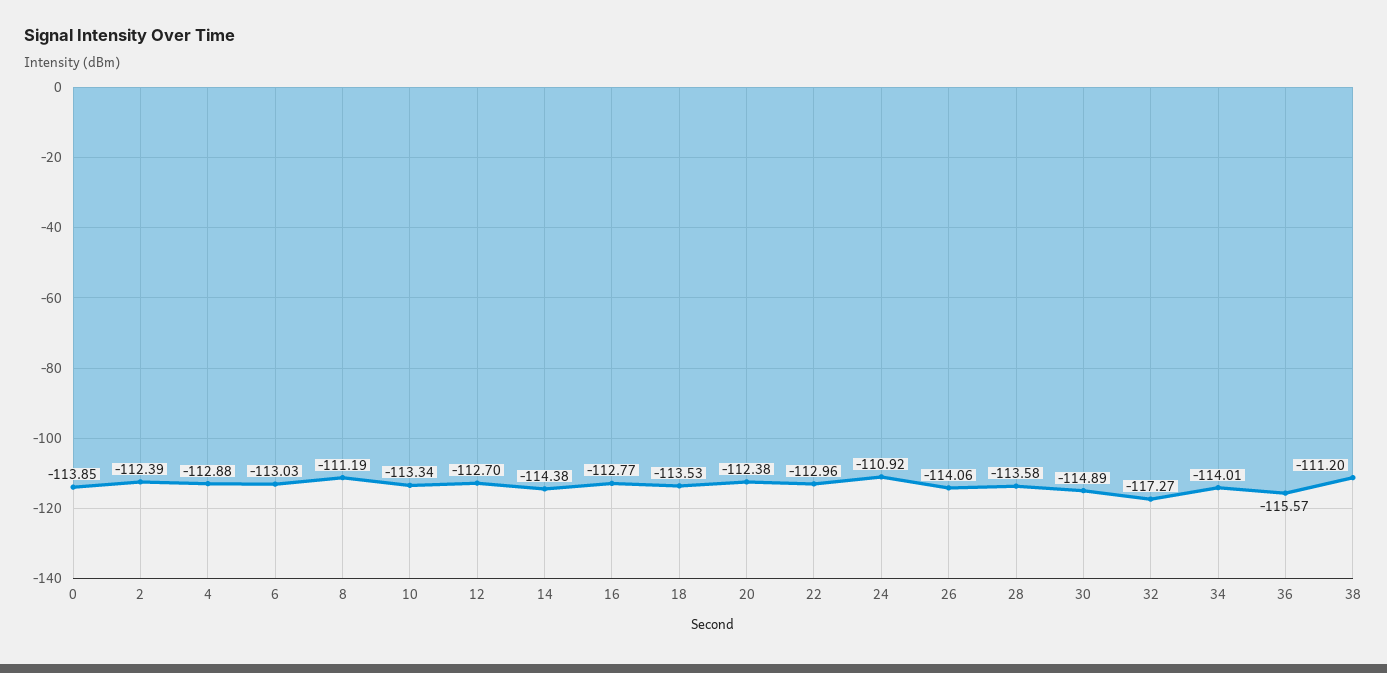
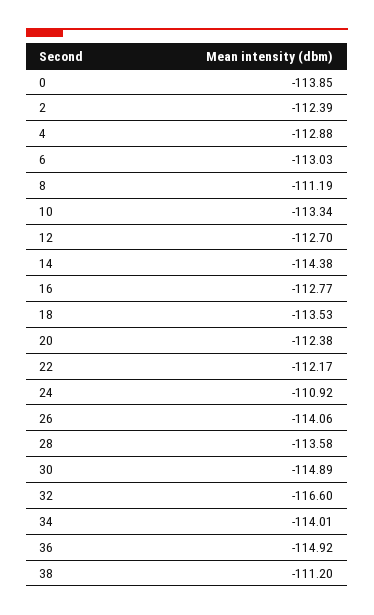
22: -112.96 -> -112.17
32: -117.27 -> -116.6
36: -115.57 -> -114.92

